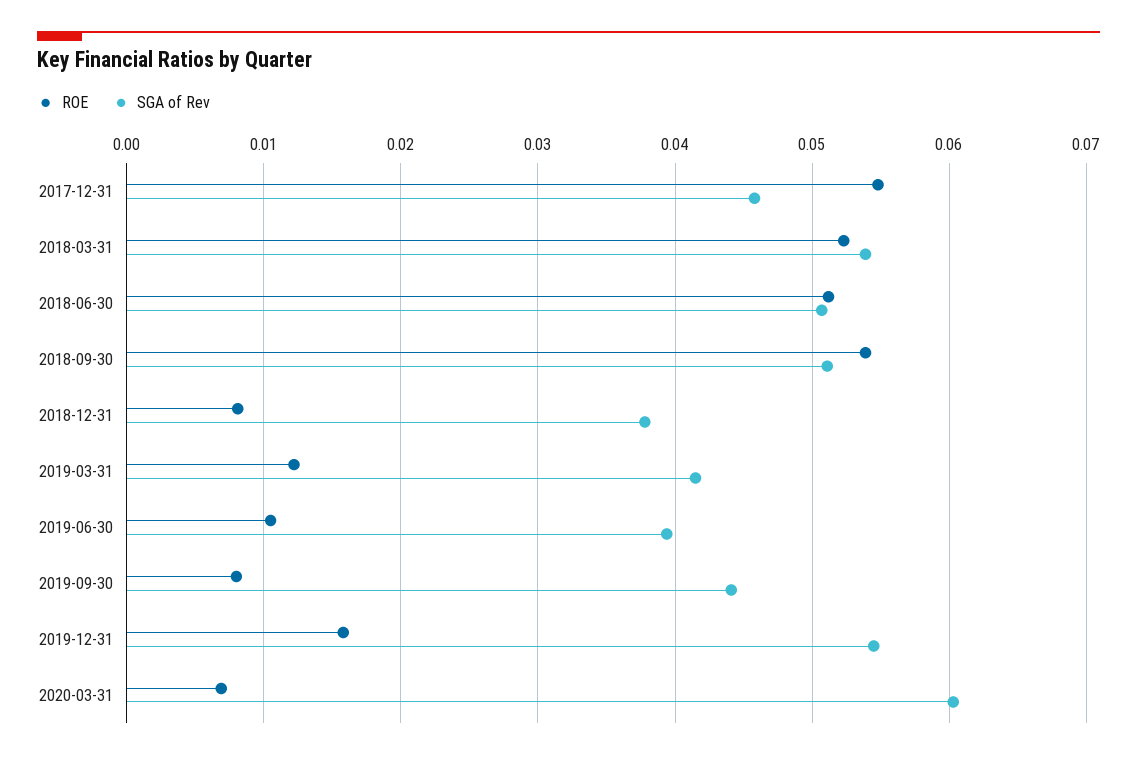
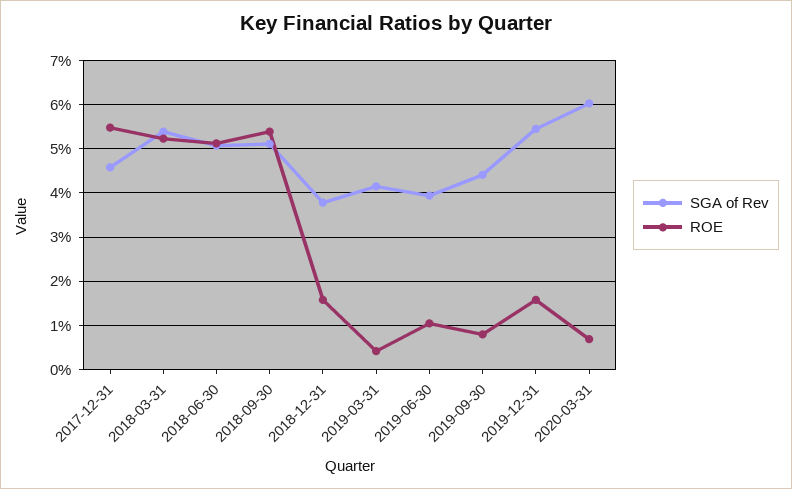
ROE, 2018-12-31: 0.008 -> 0.016
ROE, 2019-03-31: 0.012 -> 0.004

